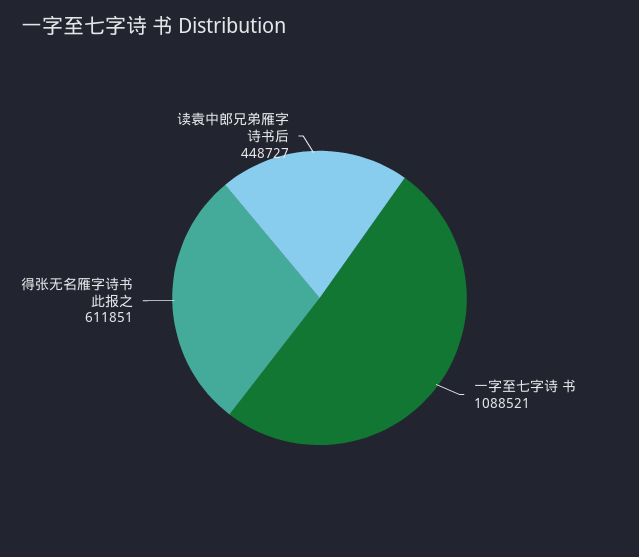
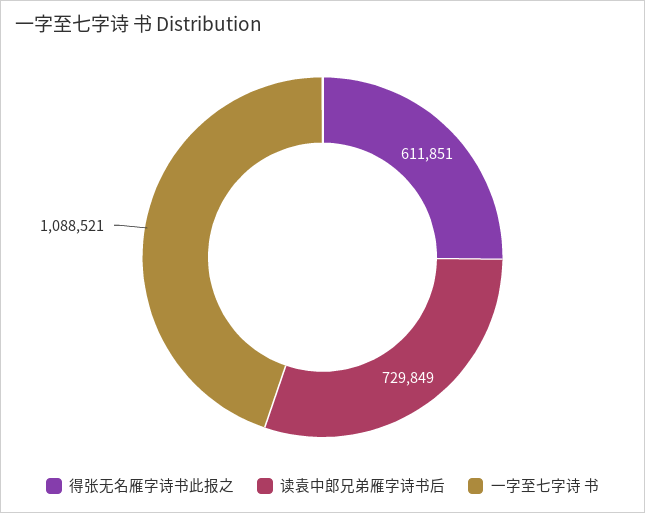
读袁中郎兄弟雁字诗书后: 448727 -> 729849

